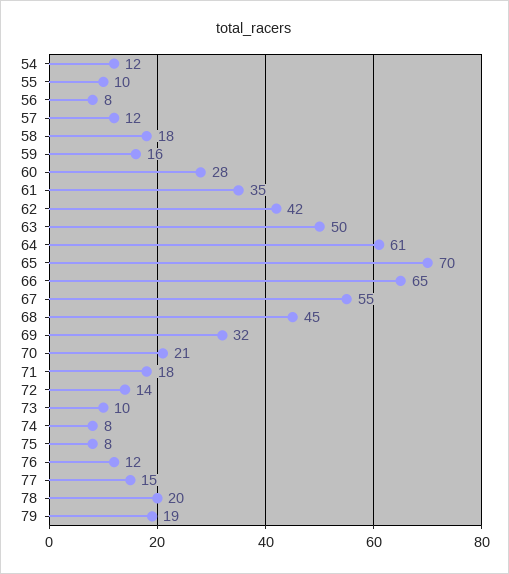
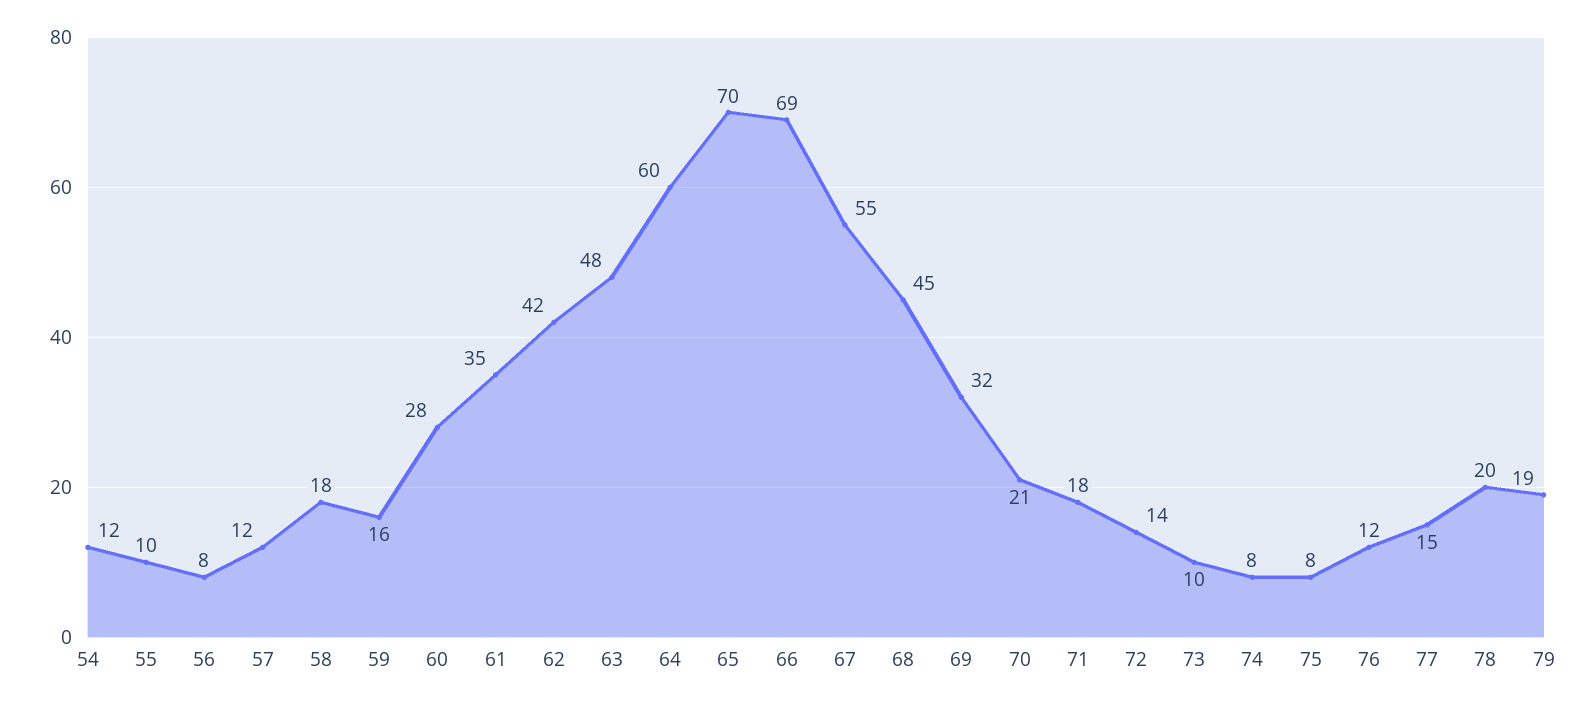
63: 50 -> 48
64: 61 -> 60
66: 65 -> 69

